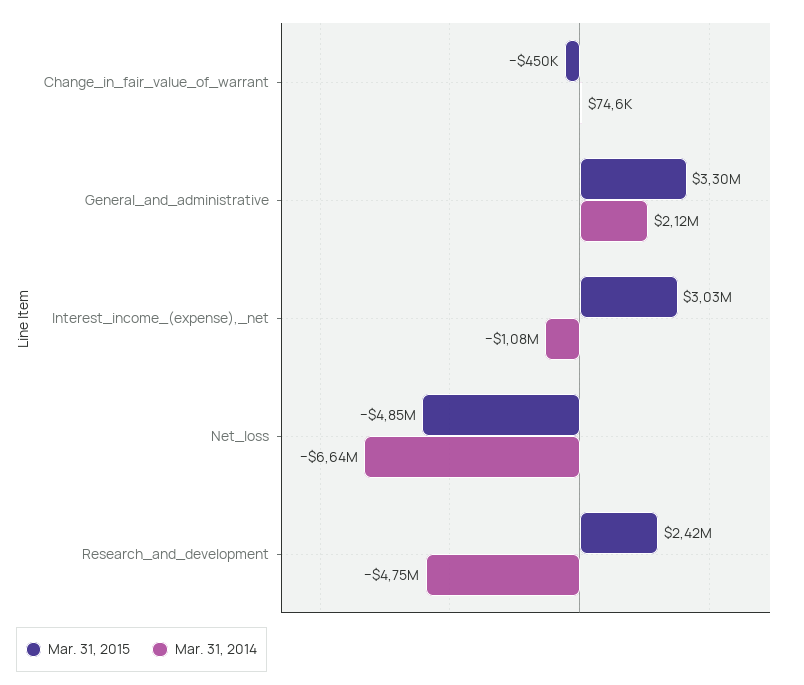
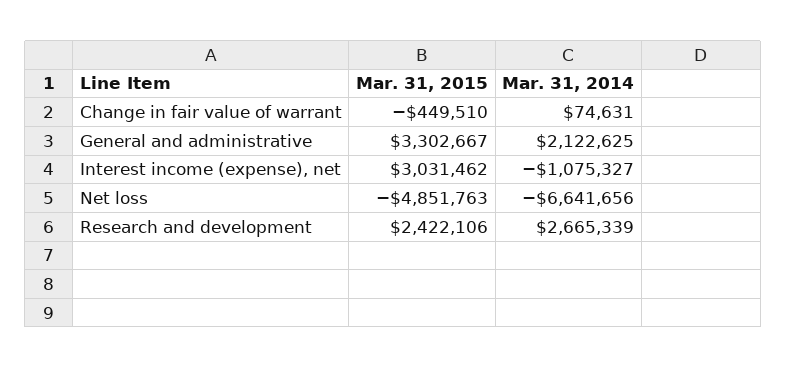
Mar. 31, 2014, Research_and_development: -4750000 -> 2665339

